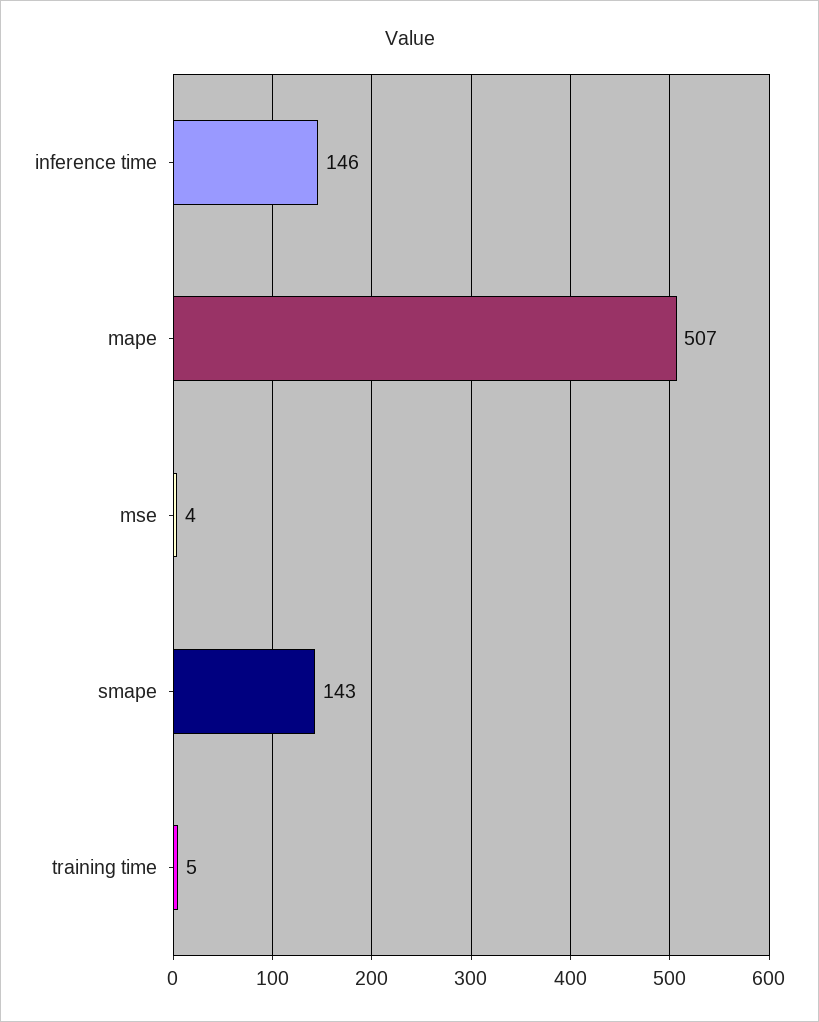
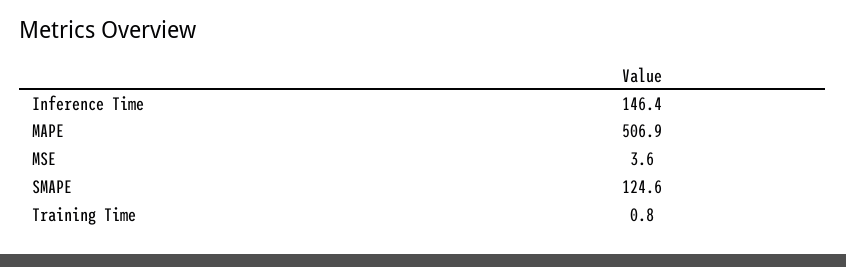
smape: 143 -> 124.6
training time: 5 -> 0.8

